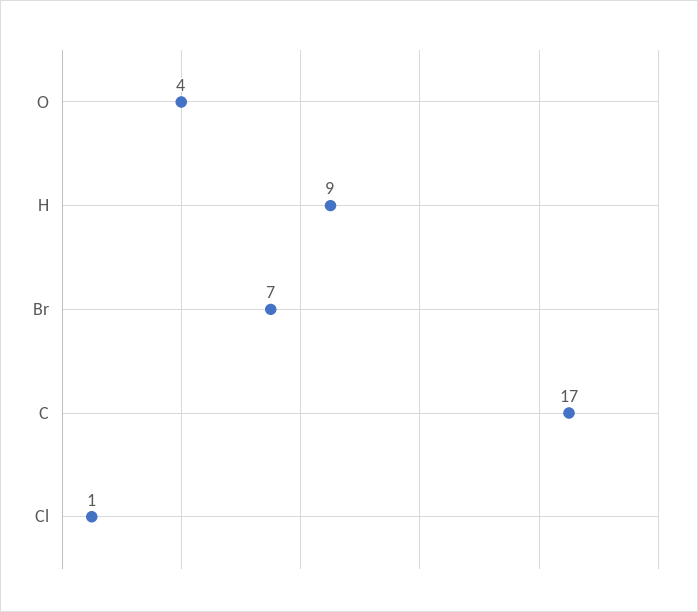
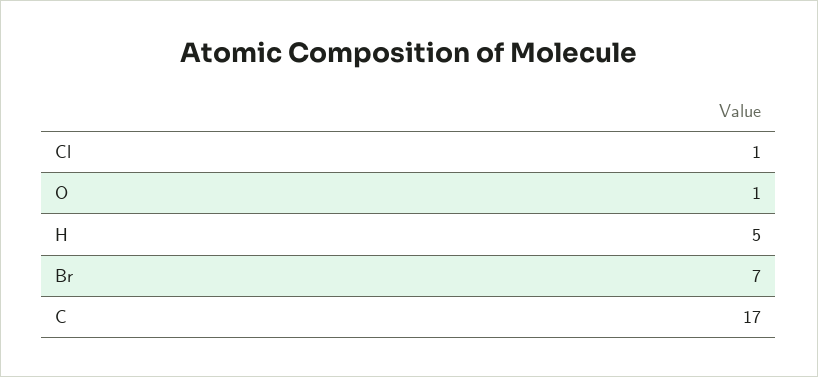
O: 4 -> 1
H: 9 -> 5

